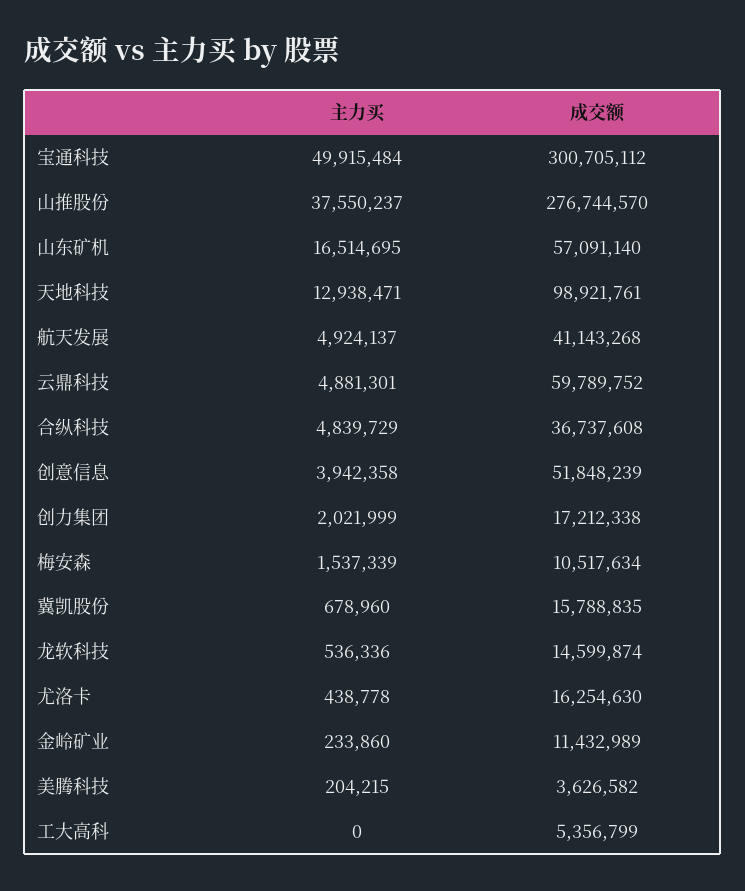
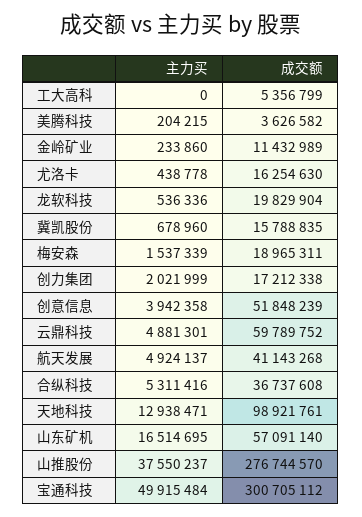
主力买, 合纵科技: 4839729 -> 5311416
成交额, 梅安森: 10517634 -> 18965311
成交额, 龙软科技: 14599874 -> 19829904

